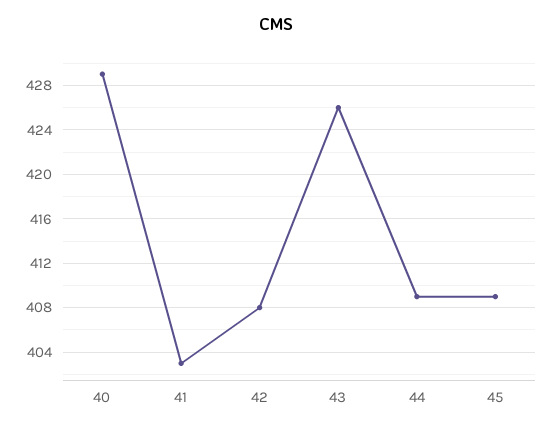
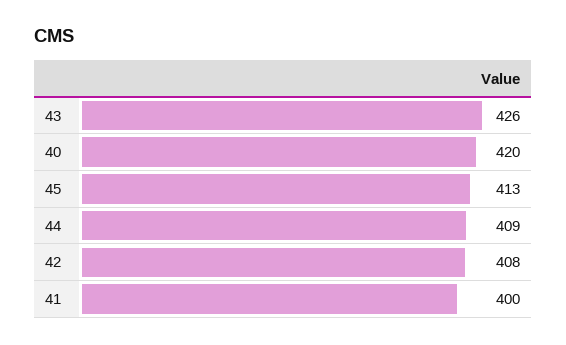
40: 429 -> 420
41: 403 -> 400
45: 409 -> 413

